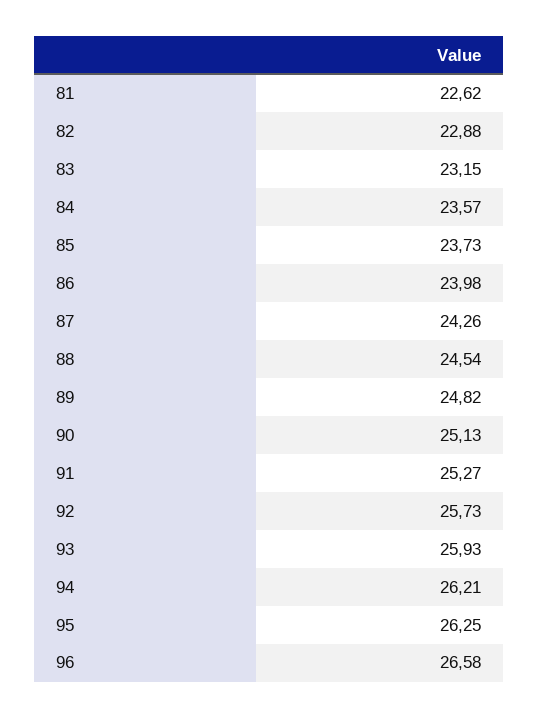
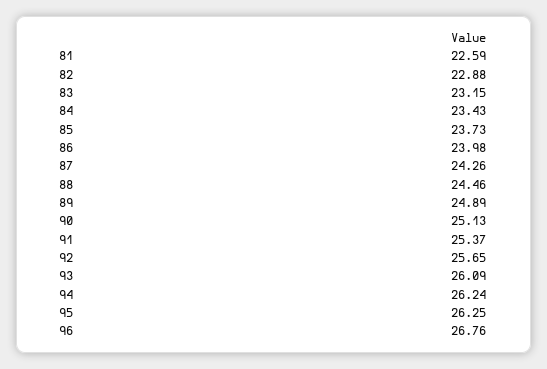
81: 22.62 -> 22.59
84: 23.57 -> 23.43
88: 24.54 -> 24.46
89: 24.82 -> 24.89
91: 25.27 -> 25.37
92: 25.73 -> 25.65
93: 25.93 -> 26.09
94: 26.21 -> 26.24
96: 26.58 -> 26.76

